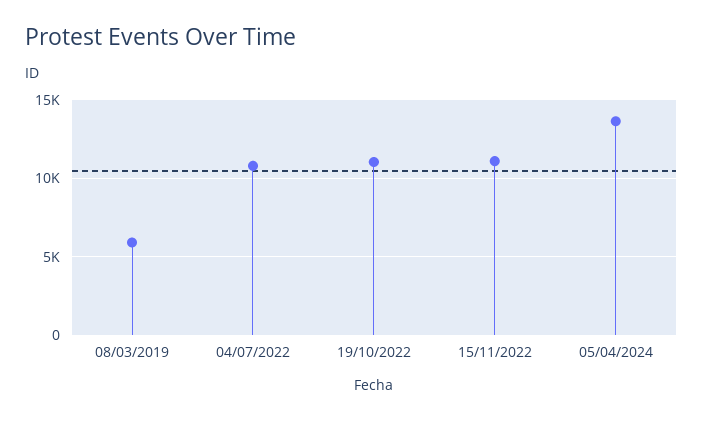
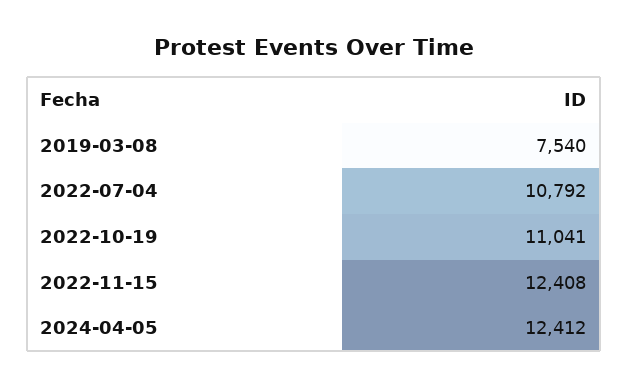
08/03/2019: 6000 -> 7540
15/11/2022: 11000 -> 12408
05/04/2024: 13500 -> 12412

